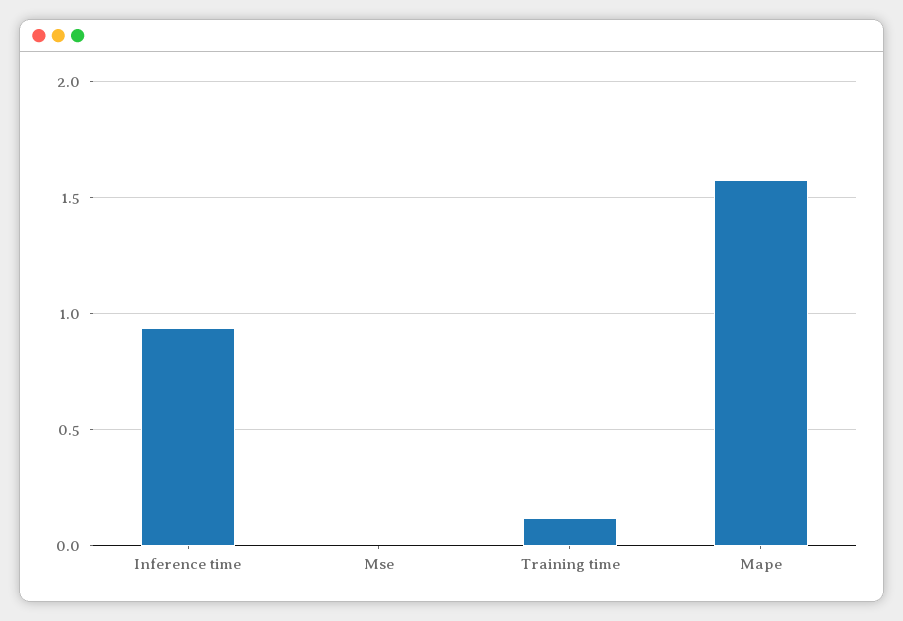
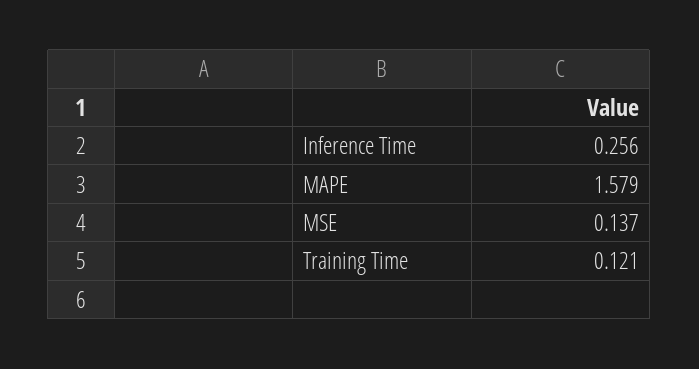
Inference time: 0.95 -> 0.256
Mse: 0 -> 0.137

